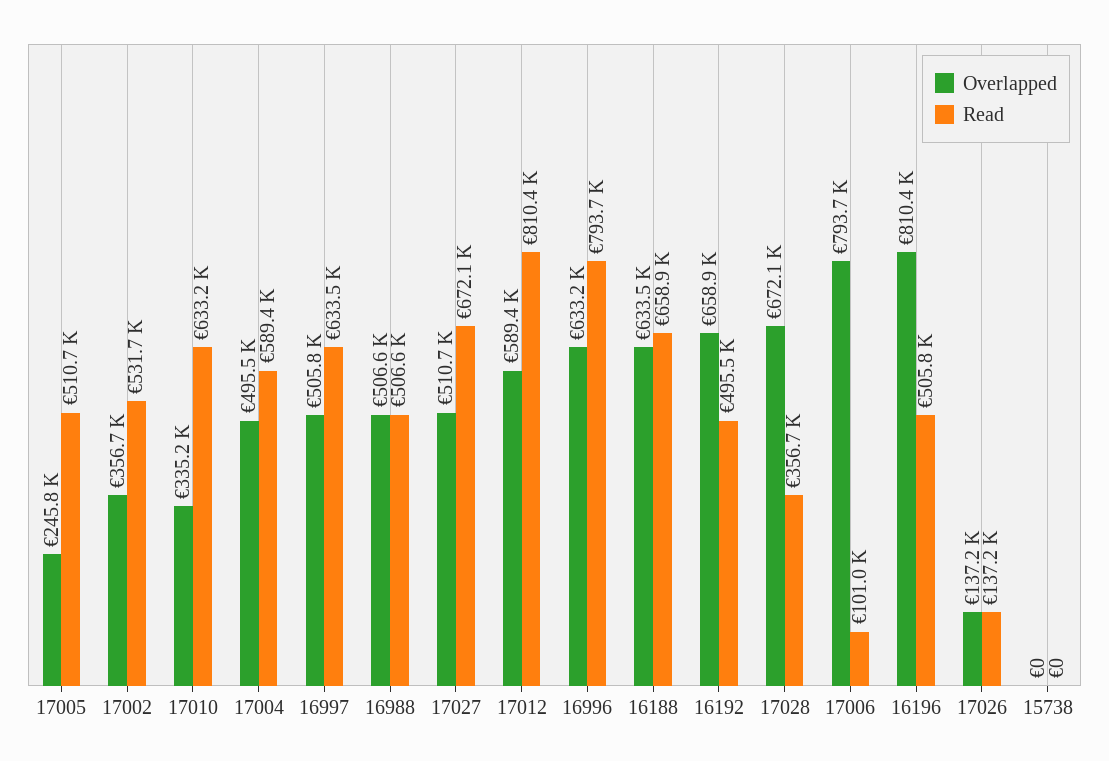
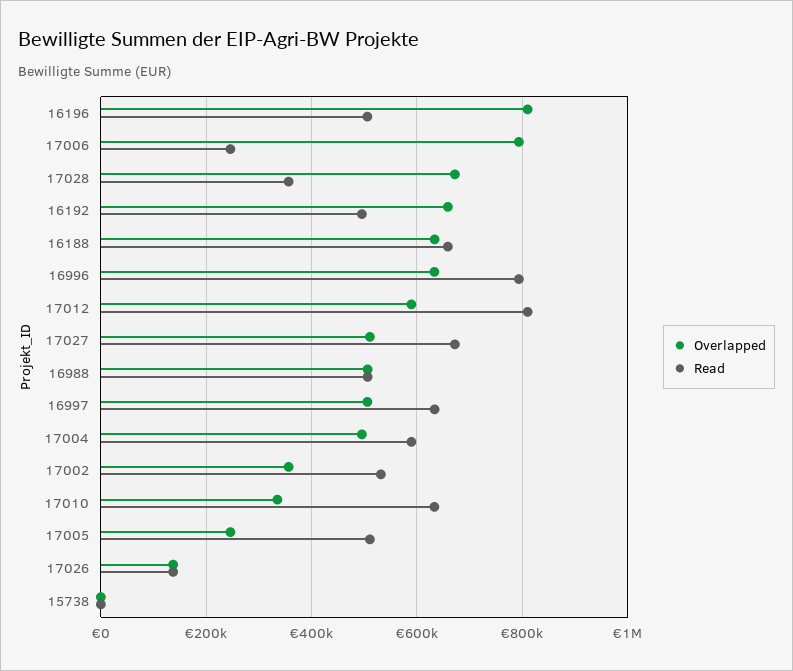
Read, 17006: 101000 -> 240000

